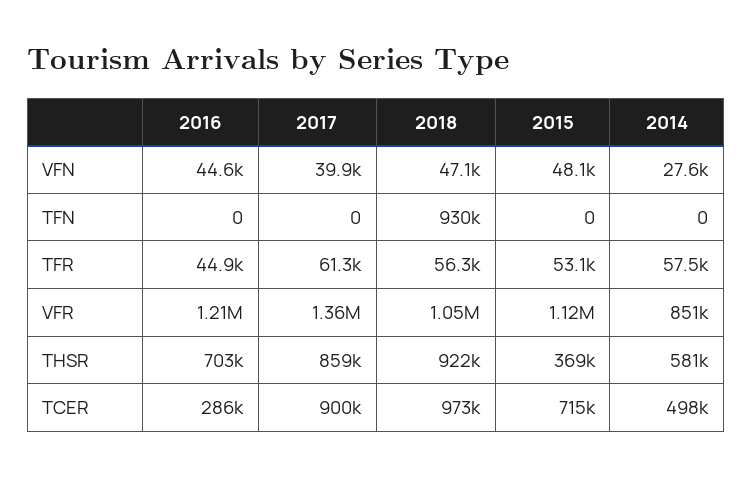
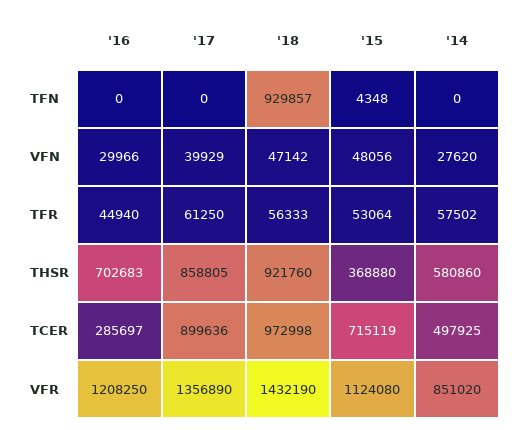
2016, VFN: 44600 -> 29966
2015, TFN: 0 -> 4348
2018, VFR: 1050000 -> 1432190

